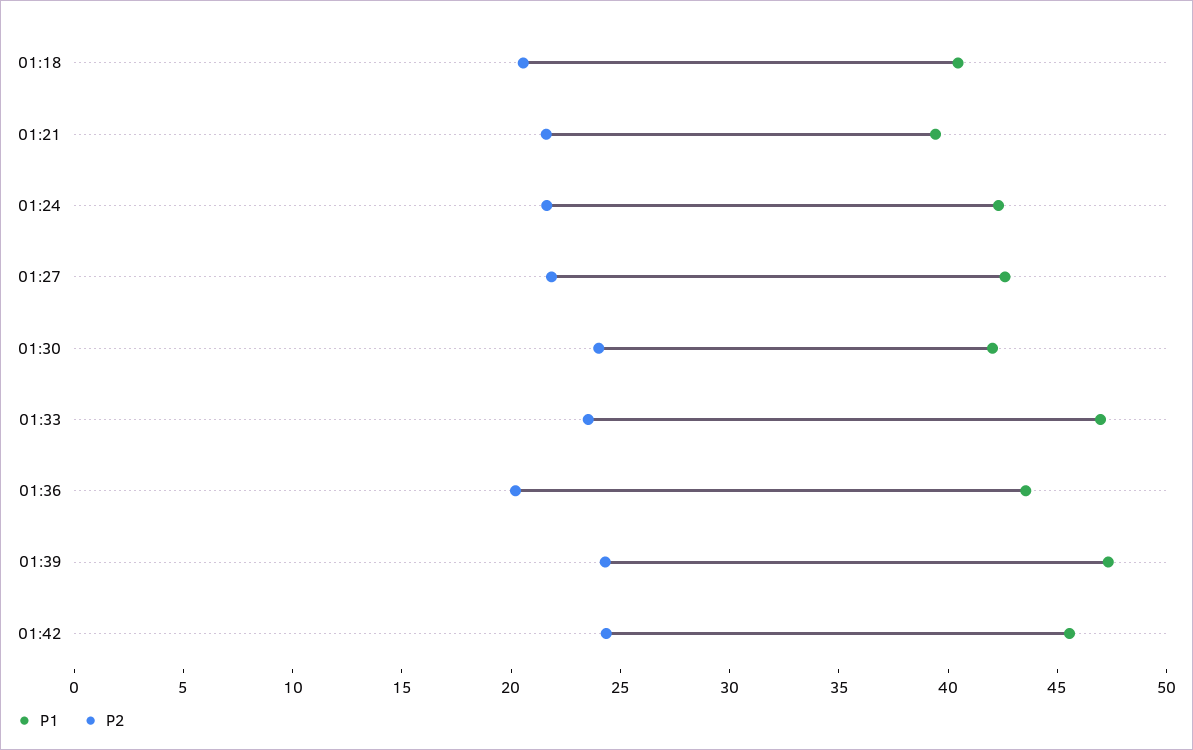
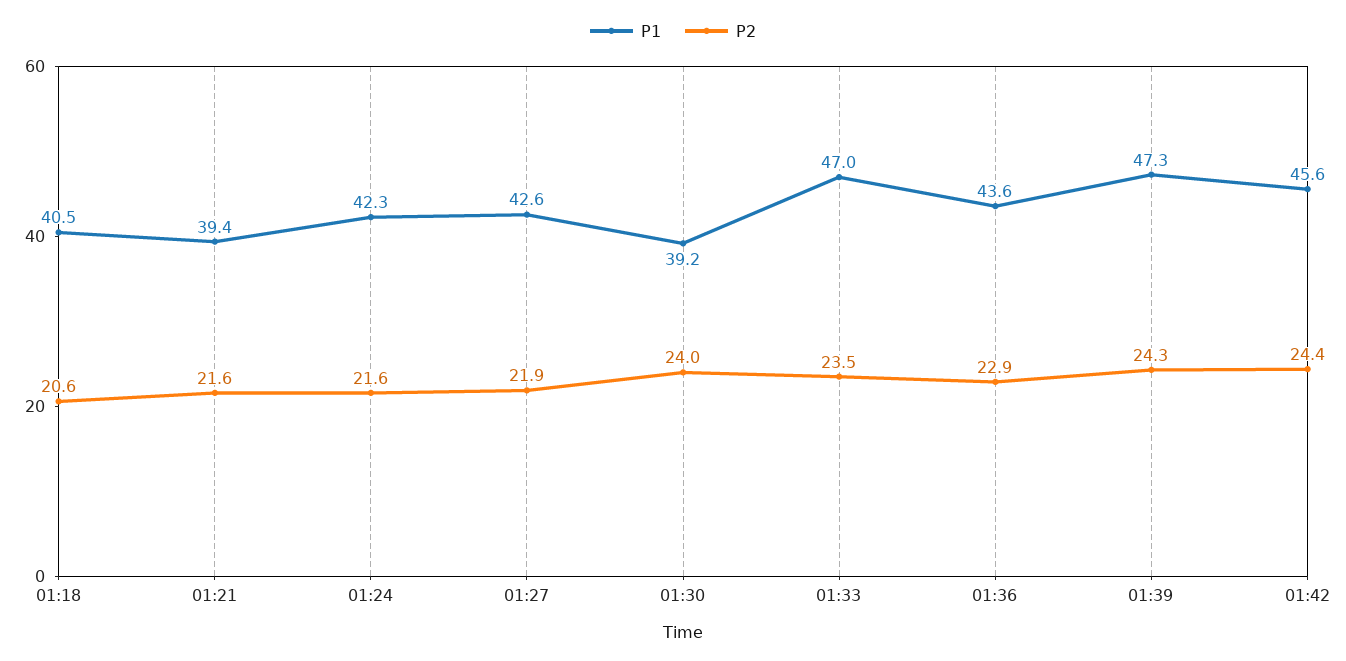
P1, 01:30: 42 -> 39.2
P2, 01:36: 20 -> 22.9

